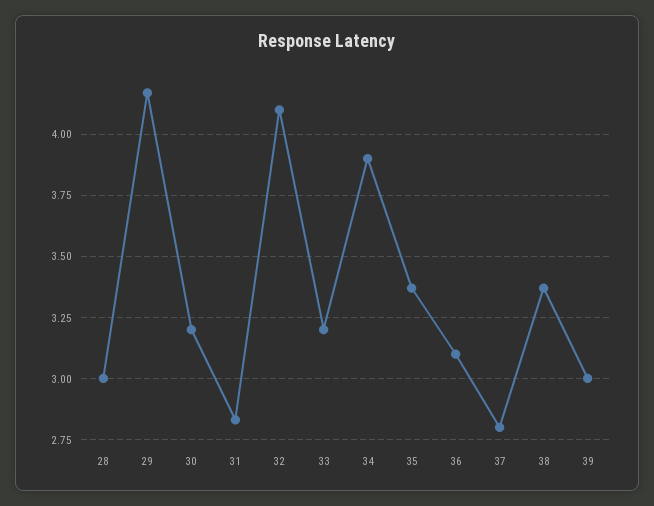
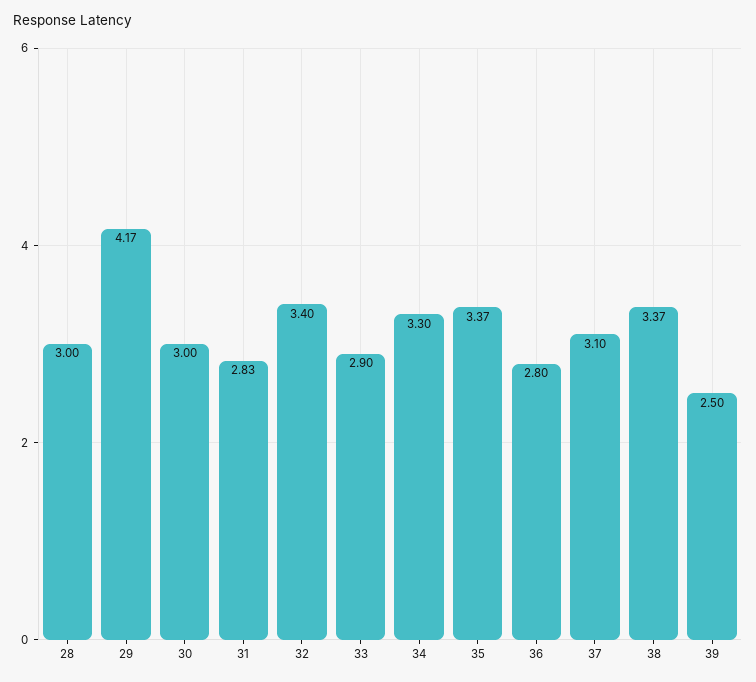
30: 3.2 -> 3
32: 4.1 -> 3.4
33: 3.2 -> 2.9
34: 3.9 -> 3.3
36: 3.1 -> 2.8
37: 2.8 -> 3.1
39: 3 -> 2.5

